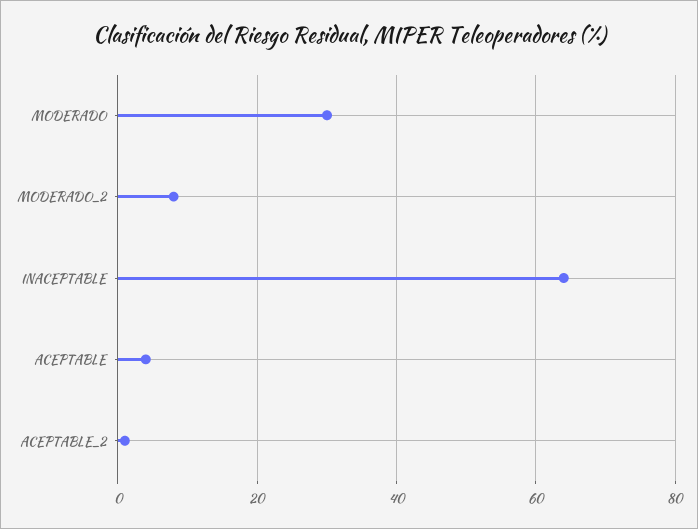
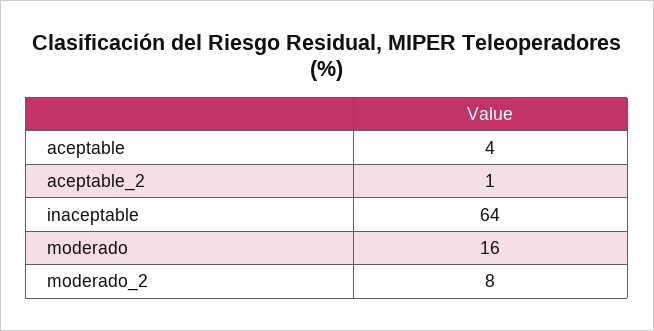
MODERADO: 30 -> 16

